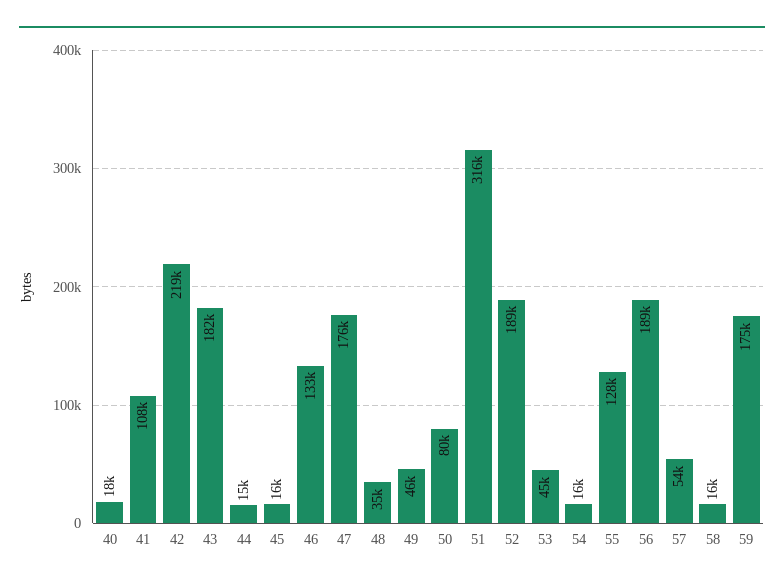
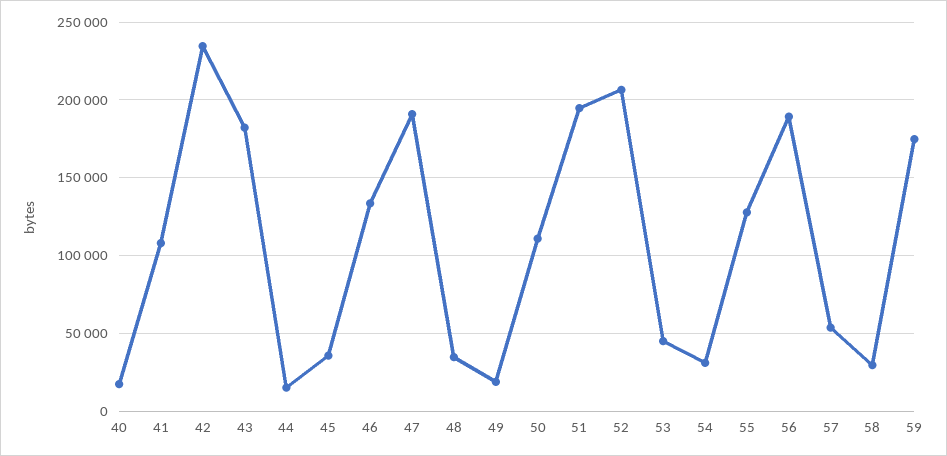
42: 219000 -> 235000
45: 16000 -> 35000
47: 176000 -> 190000
49: 46000 -> 20000
50: 80000 -> 110000
51: 316000 -> 195000
52: 189000 -> 205000
54: 16000 -> 30000
58: 16000 -> 30000

